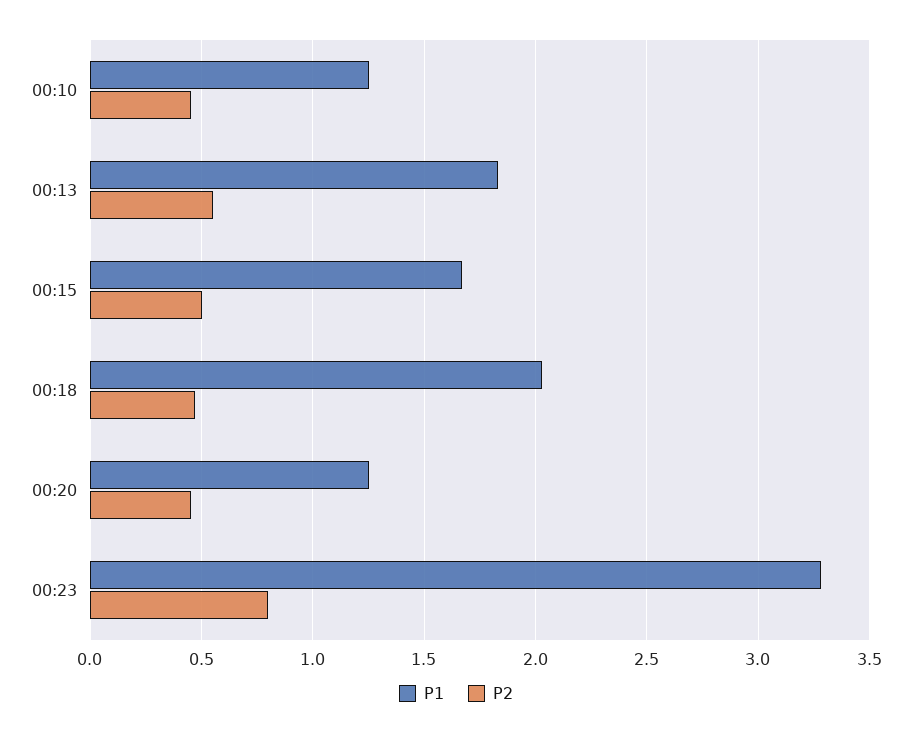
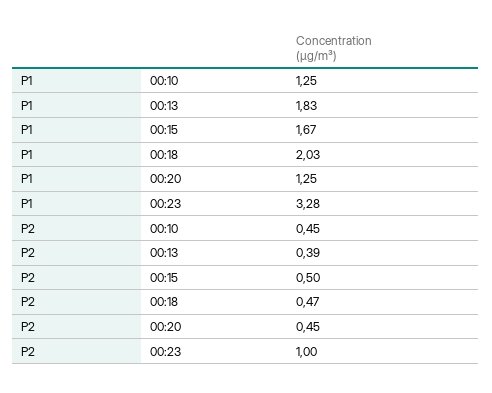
P2, 00:13: 0.55 -> 0.39
P2, 00:23: 0.8 -> 1

